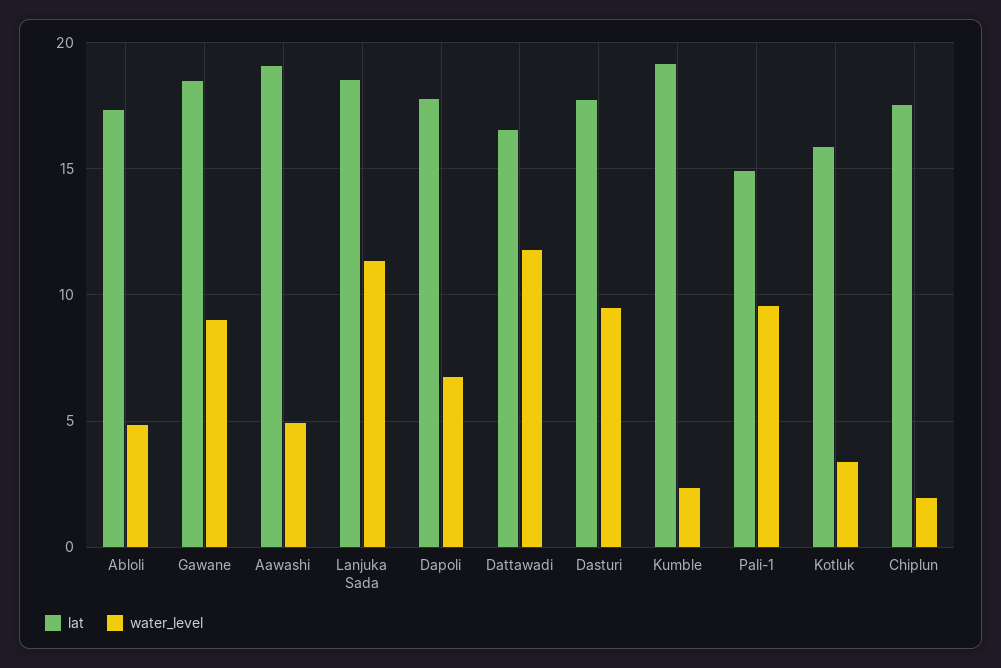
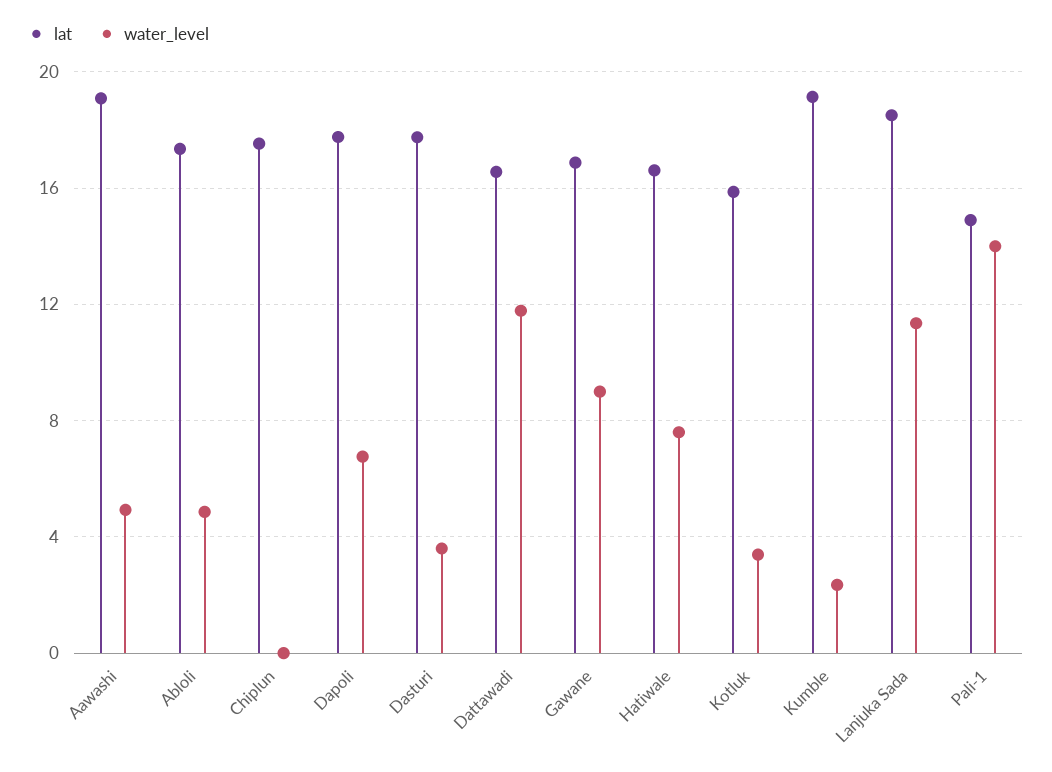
lat, Gawane: 18.5 -> 17
water_level, Dasturi: 9.5 -> 3.5
water_level, Pali-1: 9.5 -> 14
water_level, Chiplun: 2 -> 0
lat, Hatiwale: none -> 16.5
water_level, Hatiwale: none -> 7.5

